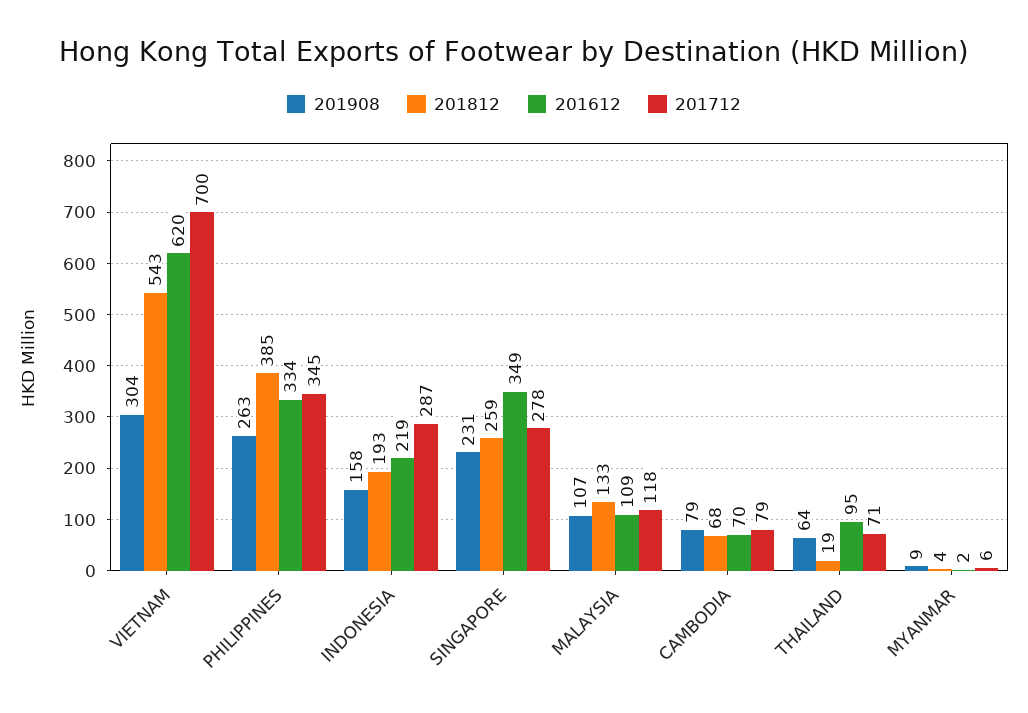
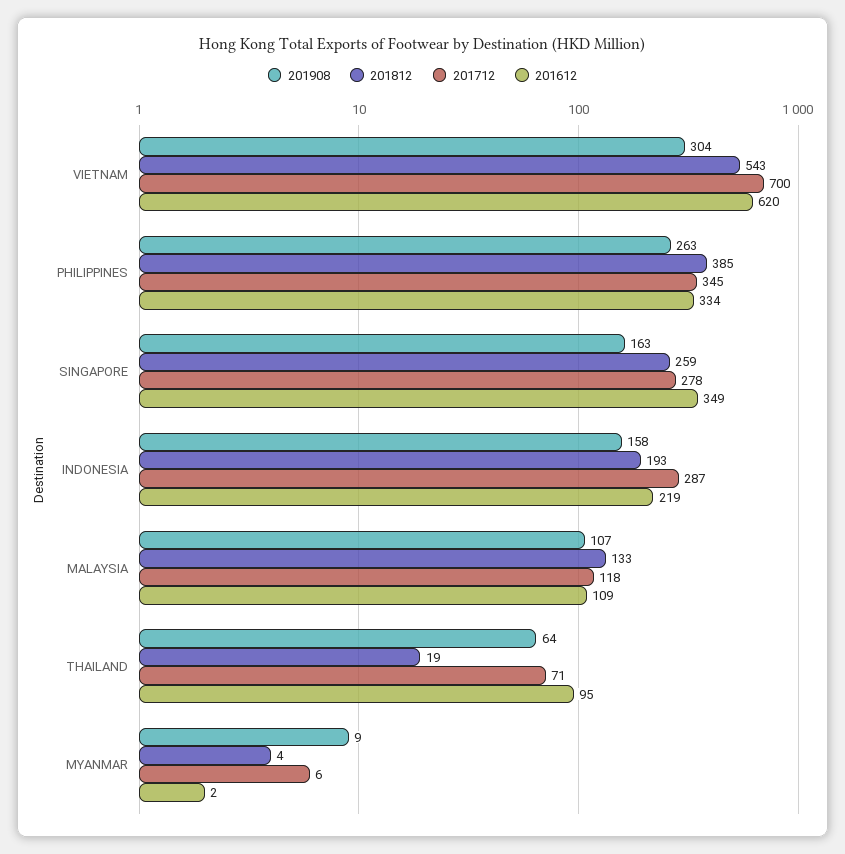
201908, SINGAPORE: 231 -> 163
201908, CAMBODIA: 79 -> none
201812, CAMBODIA: 68 -> none
201612, CAMBODIA: 70 -> none
201712, CAMBODIA: 79 -> none

